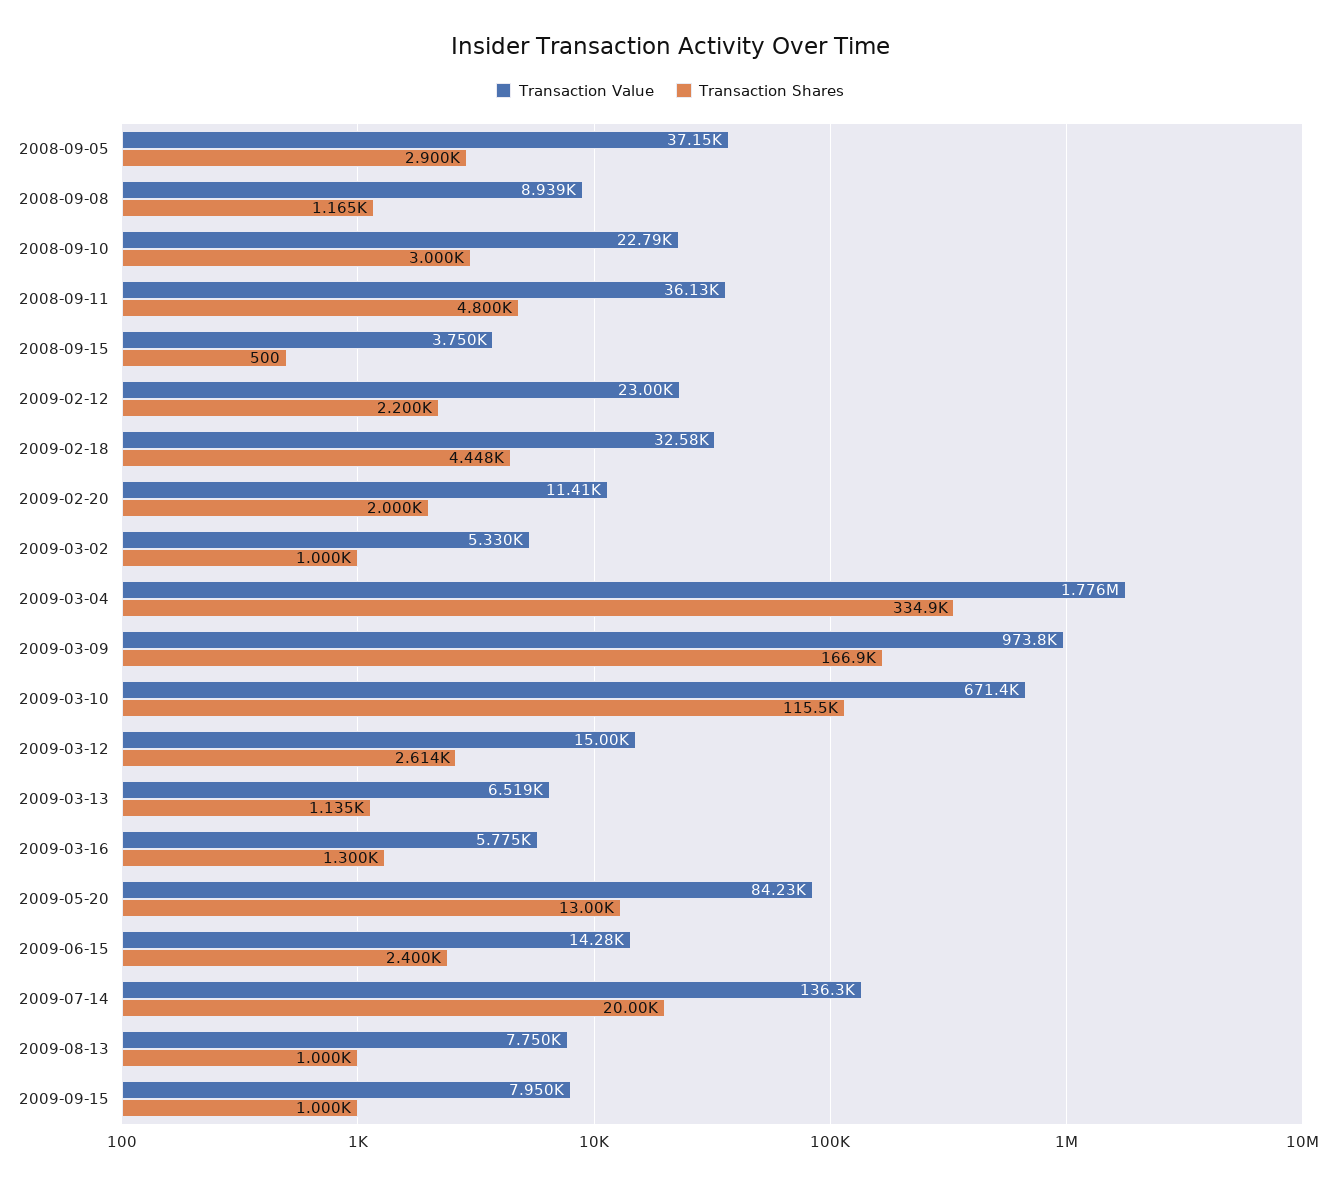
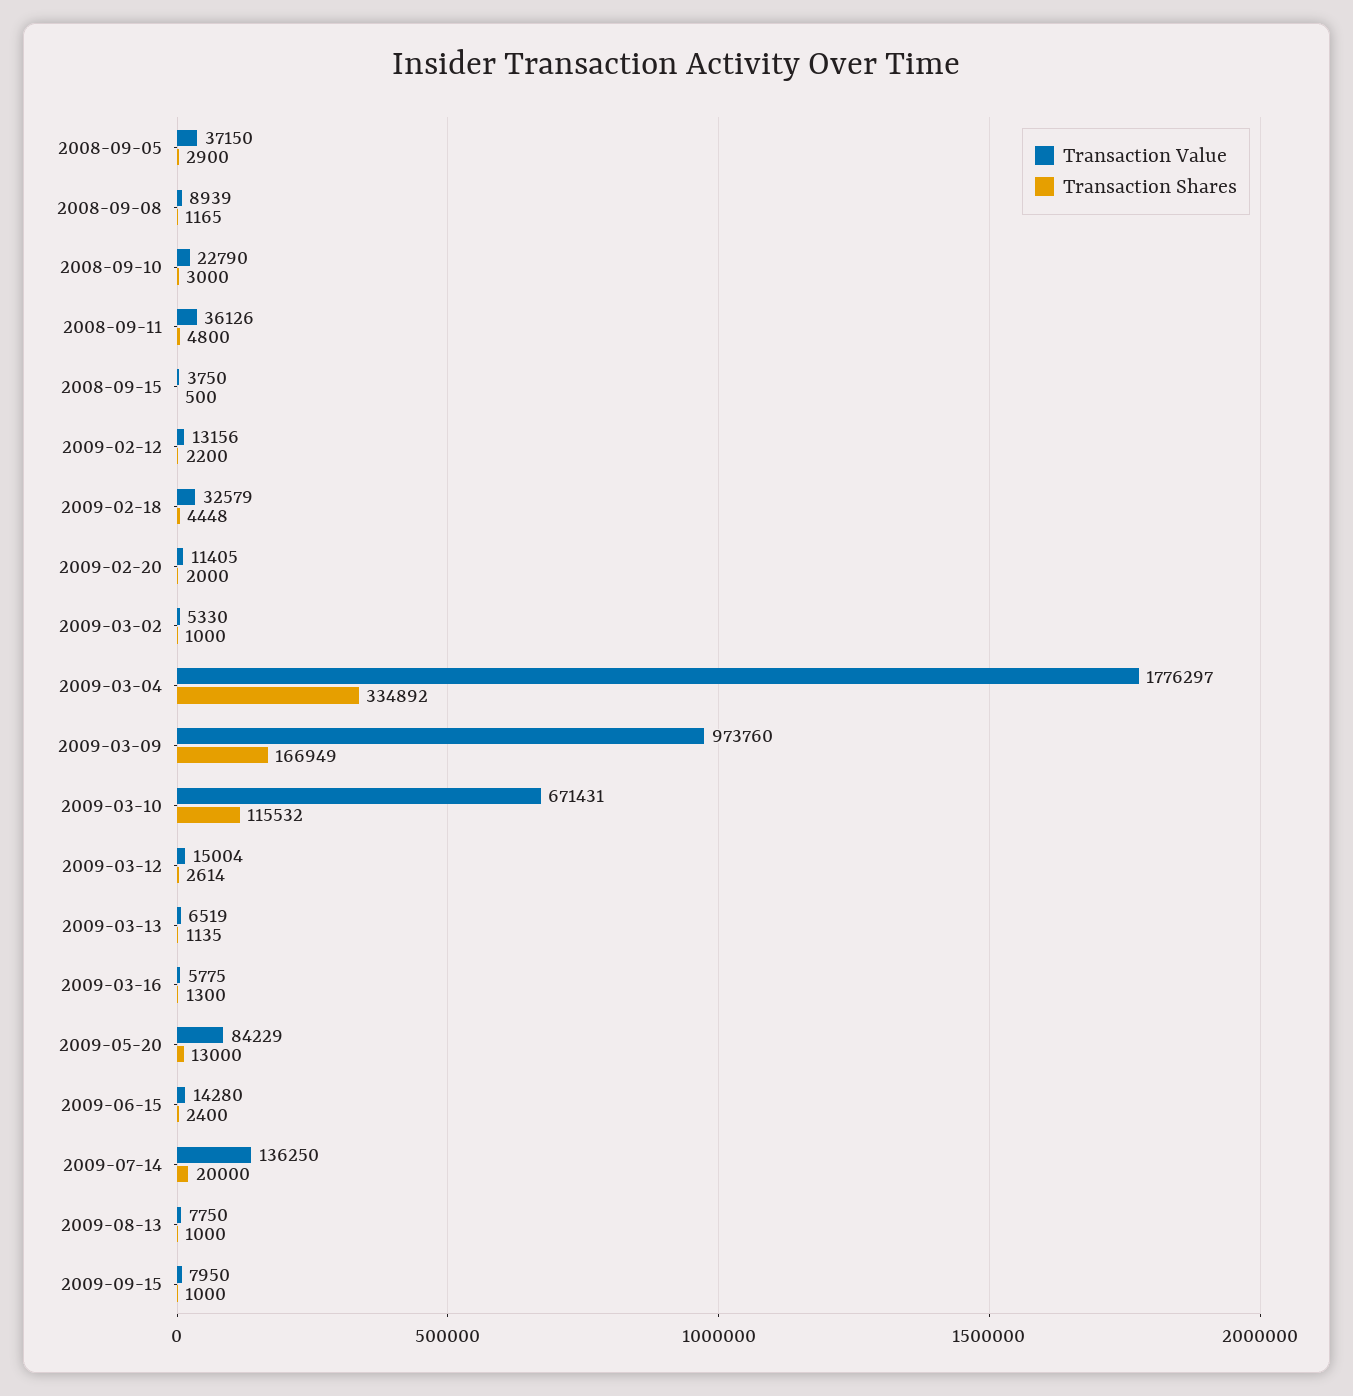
Transaction Value, 2009-02-12: 23000 -> 13156

